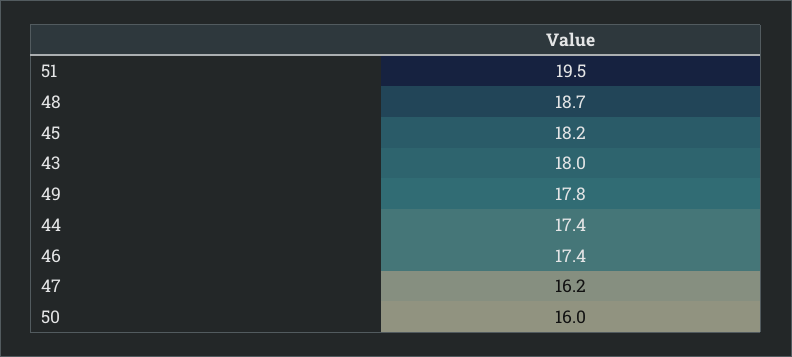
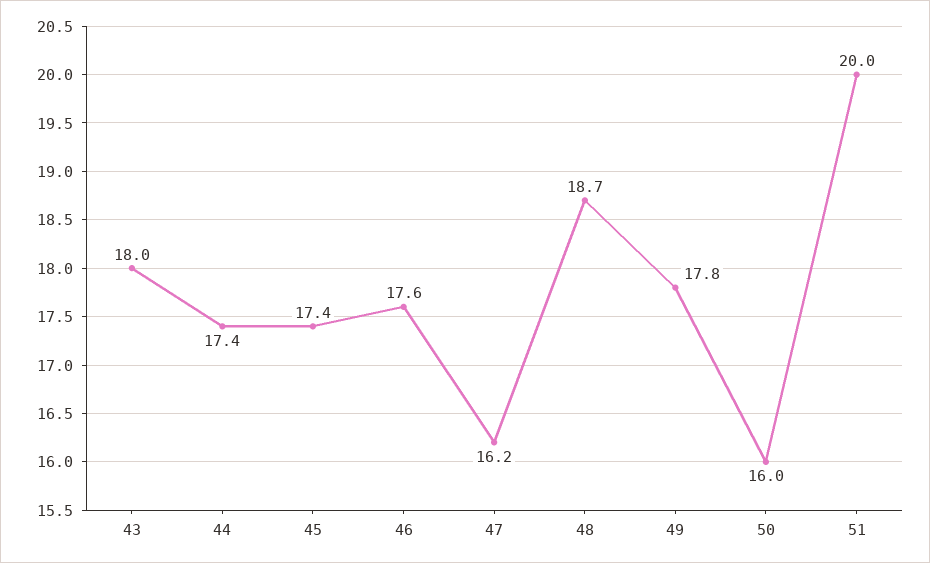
51: 19.5 -> 20
45: 18.2 -> 17.4
46: 17.4 -> 17.6

